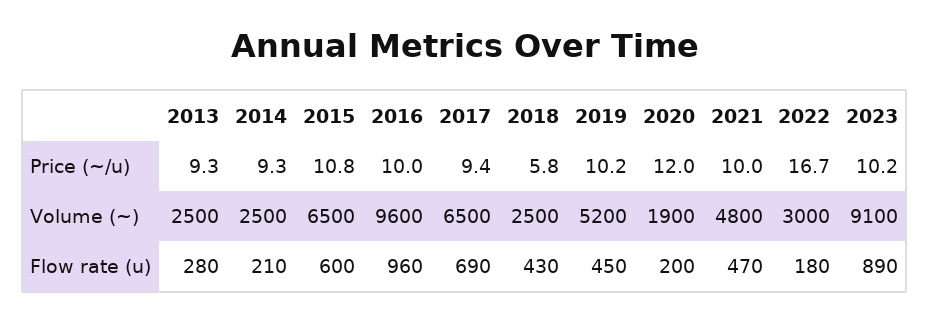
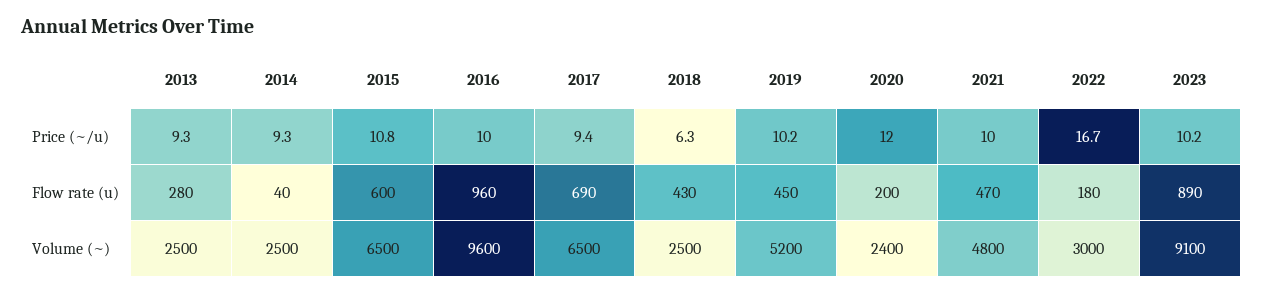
2018, Price (~/u): 5.8 -> 6.3
2020, Volume (~): 1900 -> 2400
2014, Flow rate (u): 210 -> 40

